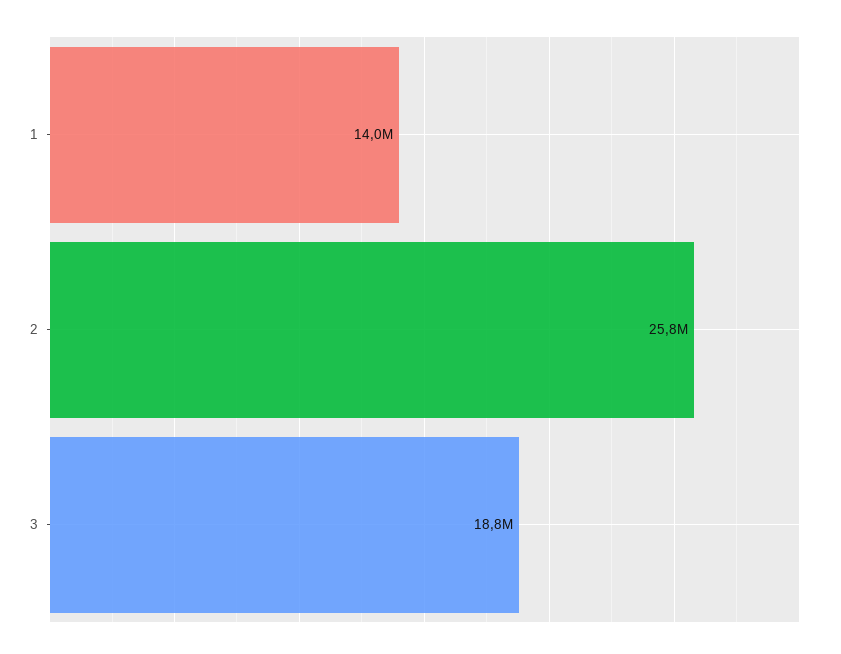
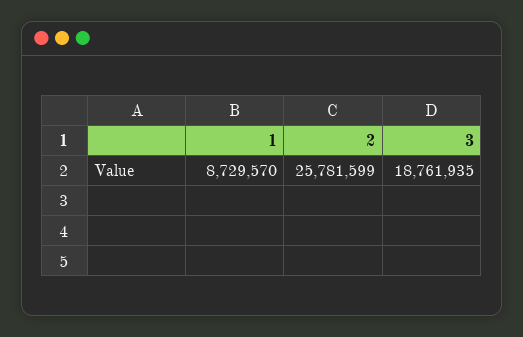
1: 14000000 -> 8729570

